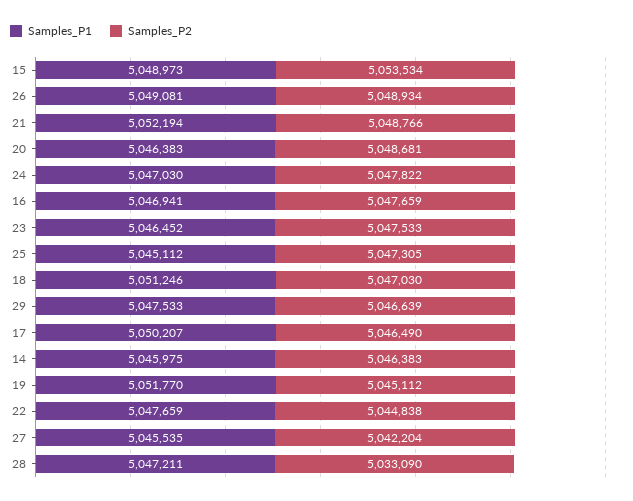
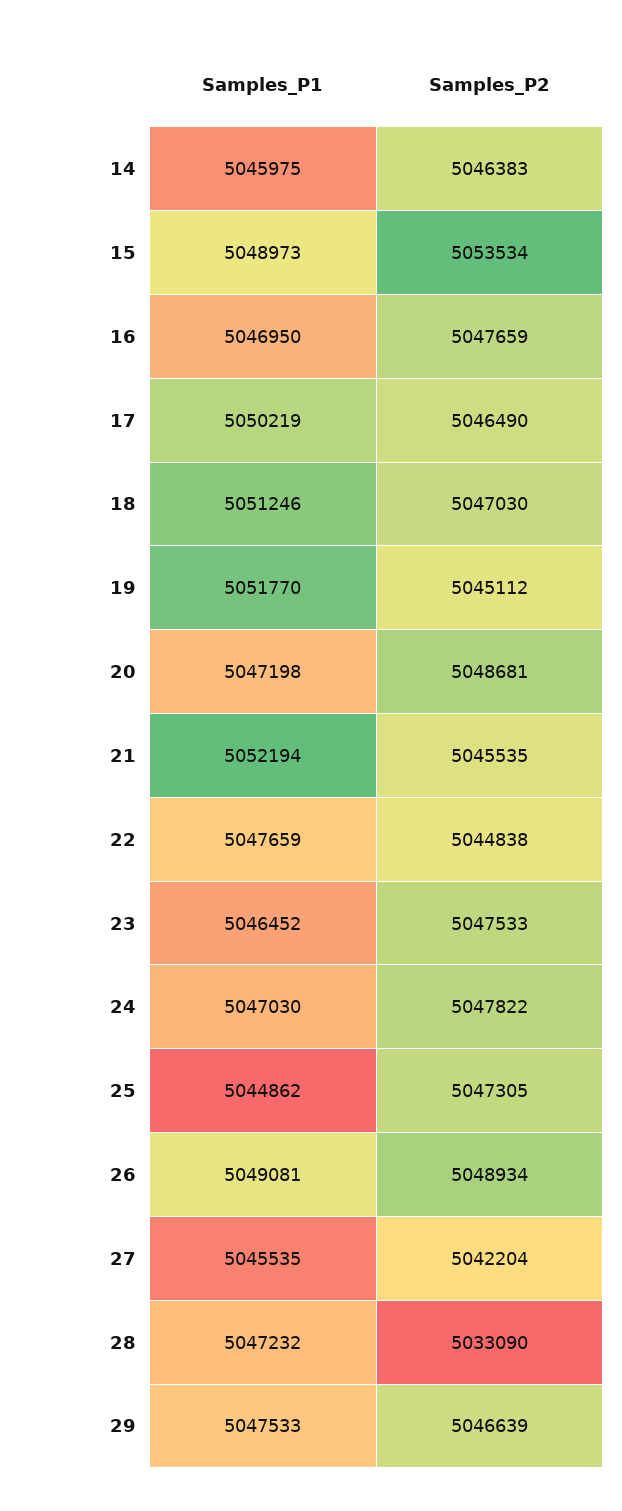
Samples_P2, 21: 5048766 -> 5045535
Samples_P1, 20: 5046383 -> 5047198
Samples_P1, 16: 5046941 -> 5046950
Samples_P1, 25: 5045112 -> 5044862
Samples_P1, 17: 5050207 -> 5050219
Samples_P1, 28: 5047211 -> 5047232

